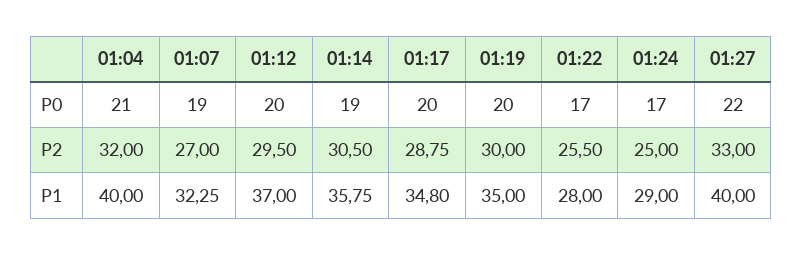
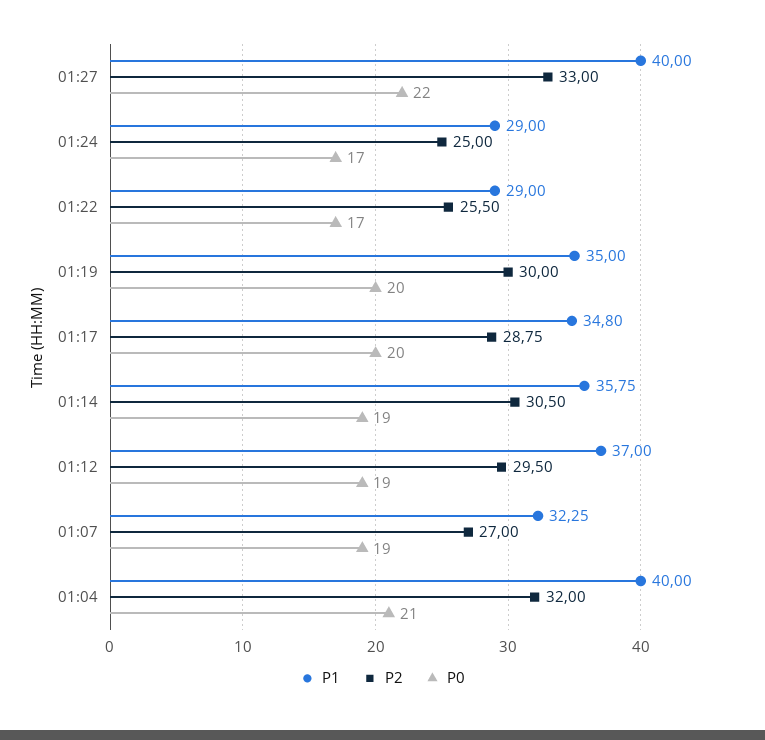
P0, 01:12: 20 -> 19
P1, 01:22: 28 -> 29

